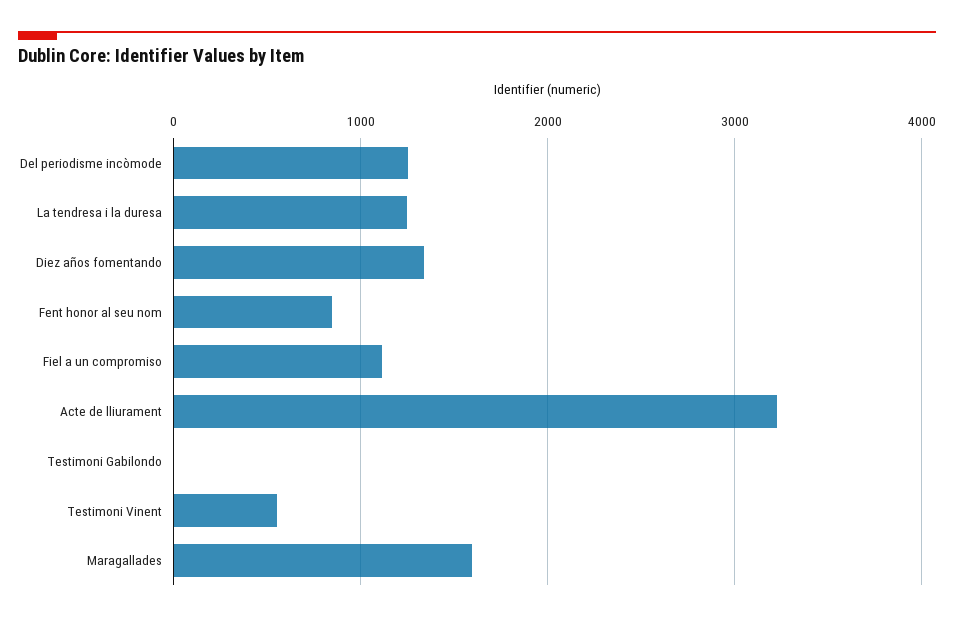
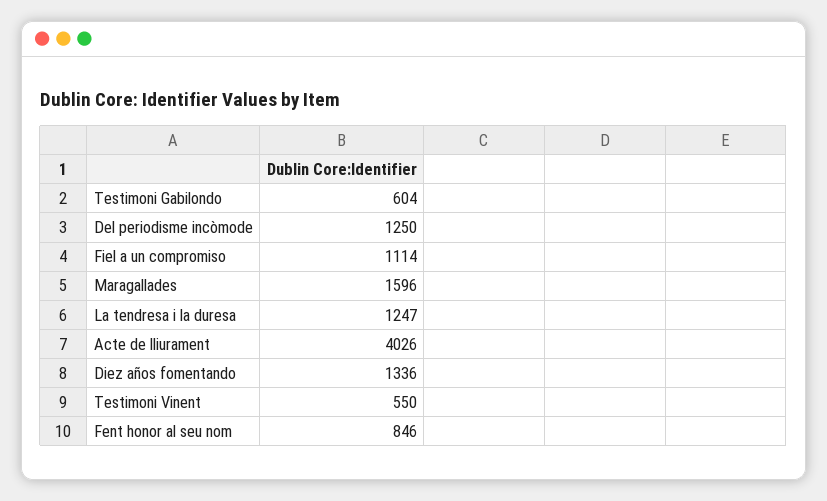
Acte de lliurament: 3200 -> 4026
Testimoni Gabilondo: 0 -> 604

